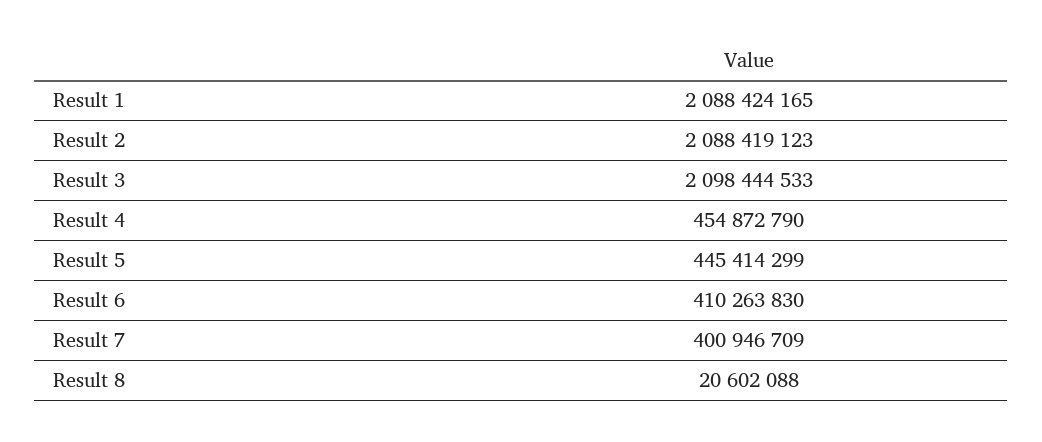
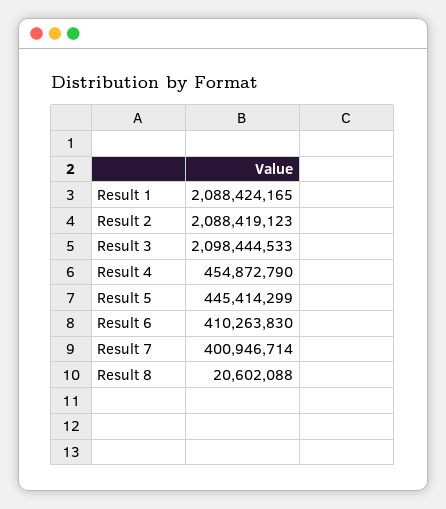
Result 7: 400946709 -> 400946714

